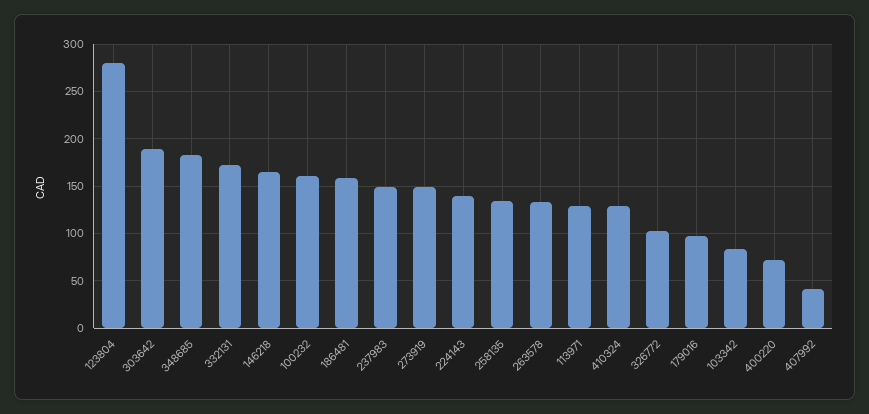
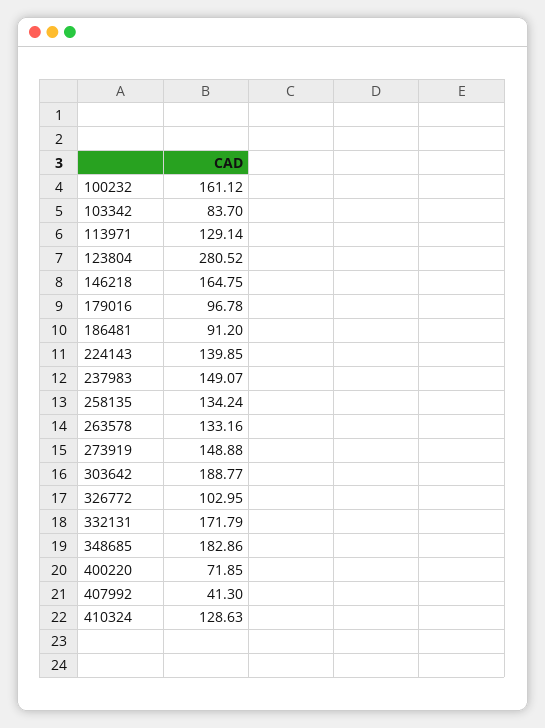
186481: 160 -> 91.2

